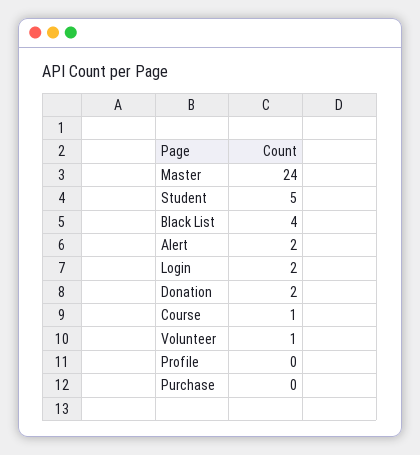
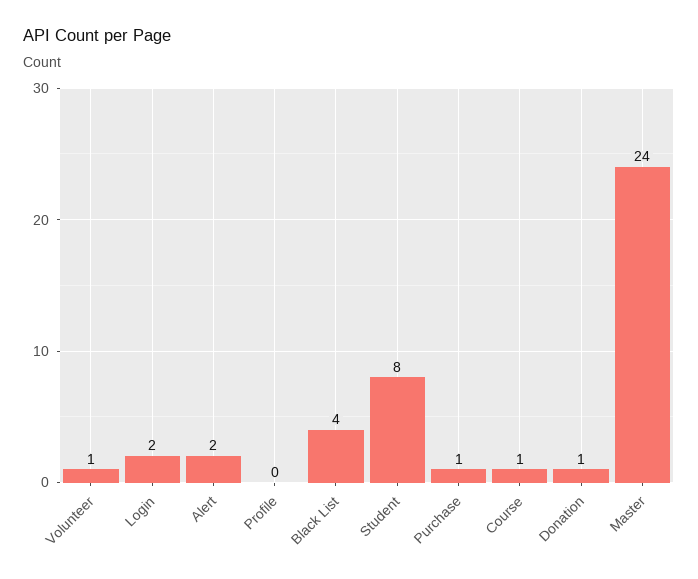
Student: 5 -> 8
Donation: 2 -> 1
Purchase: 0 -> 1

